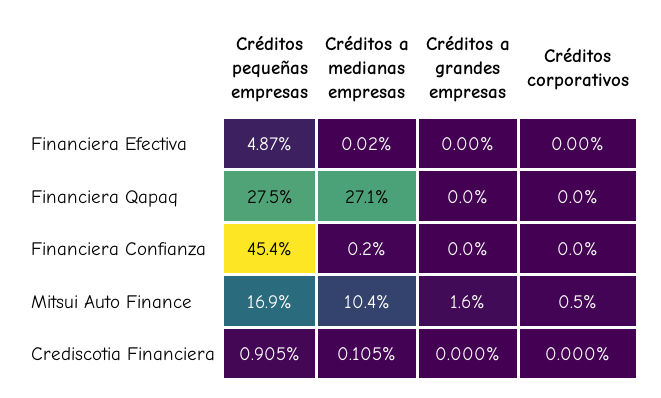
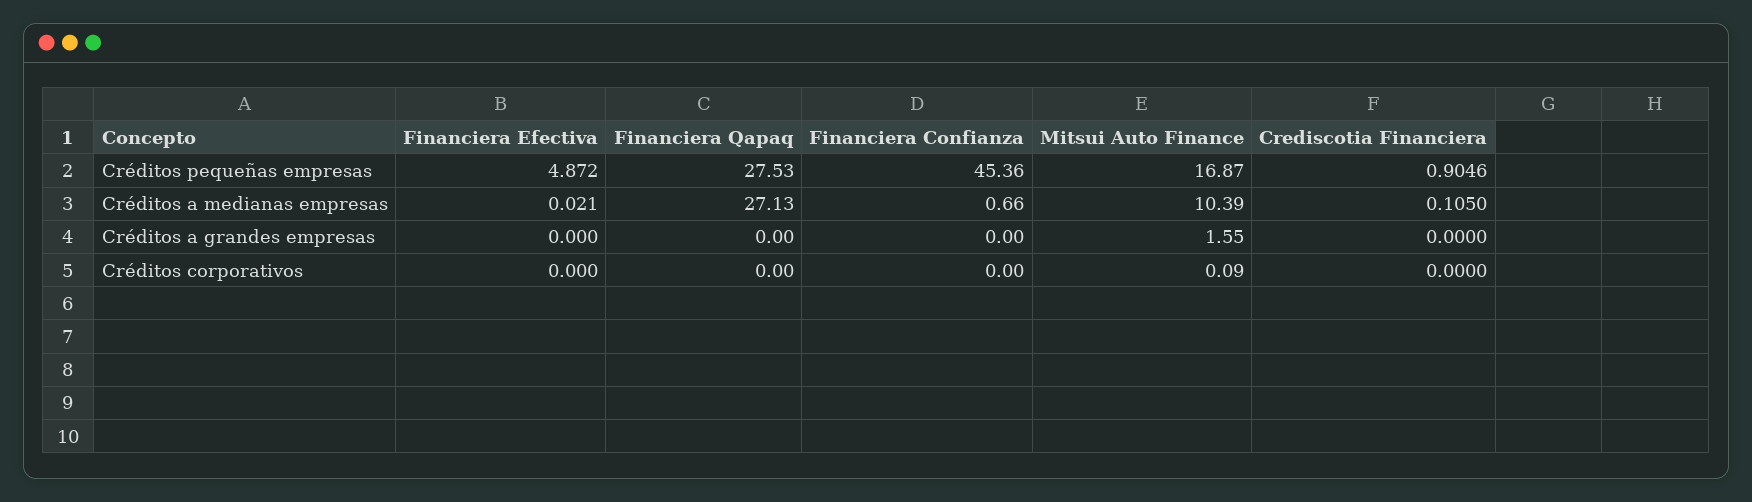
Créditos a medianas empresas, Financiera Confianza: 0.2 -> 0.66
Créditos corporativos, Mitsui Auto Finance: 0.5 -> 0.09

